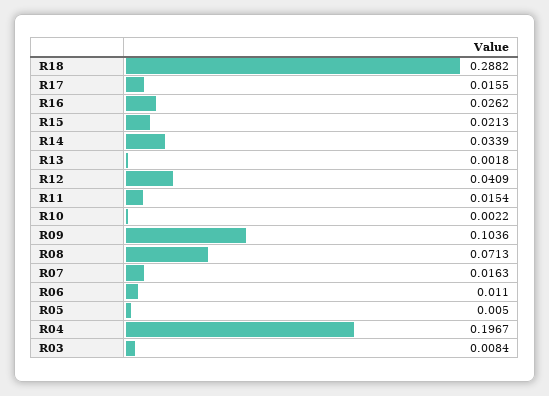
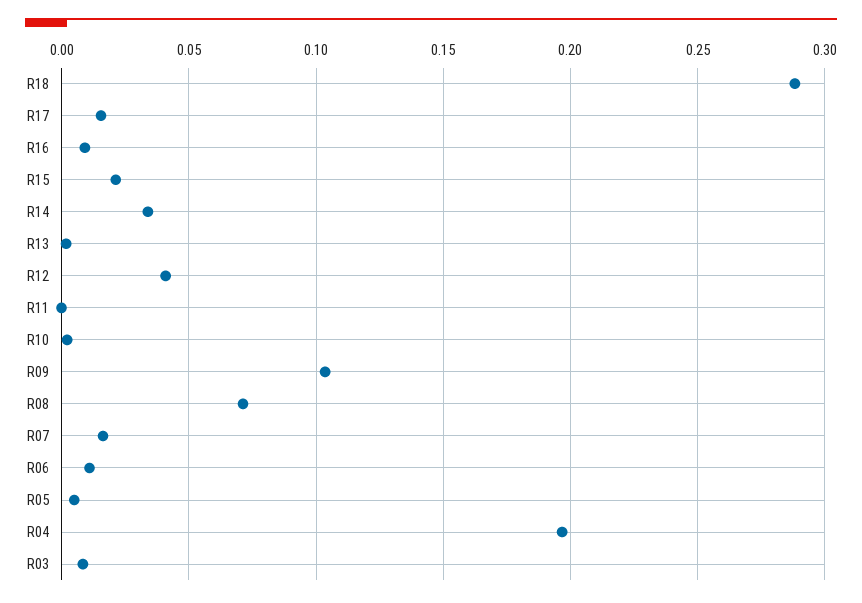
R16: 0.0262 -> 0.01
R11: 0.0154 -> 0

